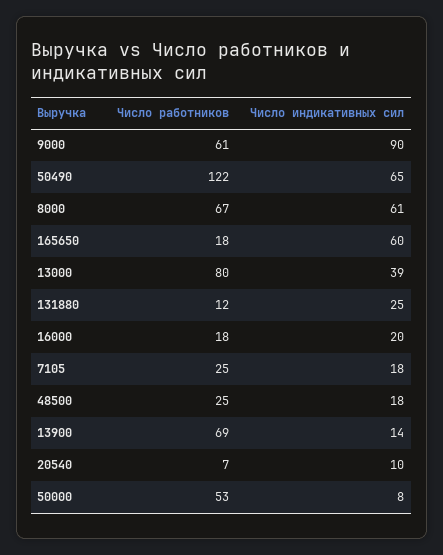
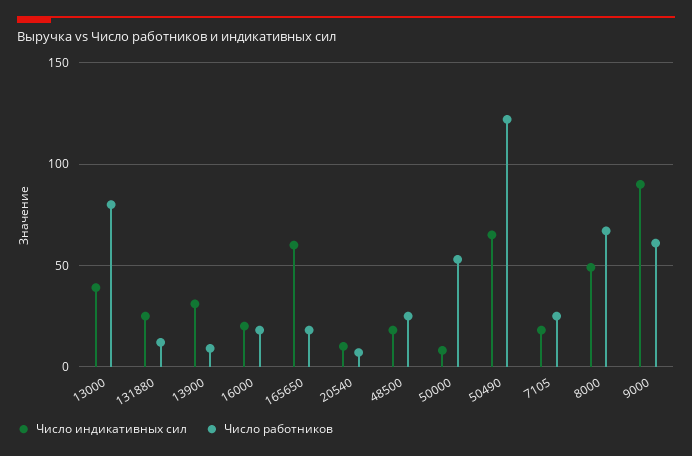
Число индикативных сил, 8000: 61 -> 50
Число работников, 13900: 69 -> 10
Число индикативных сил, 13900: 14 -> 30

